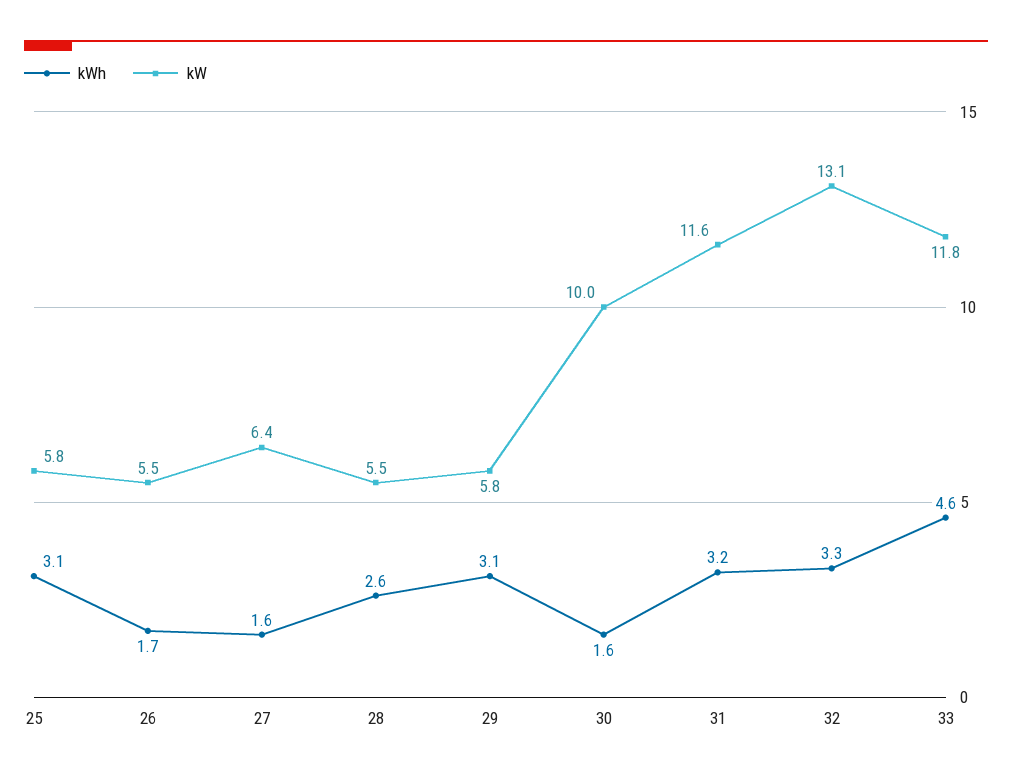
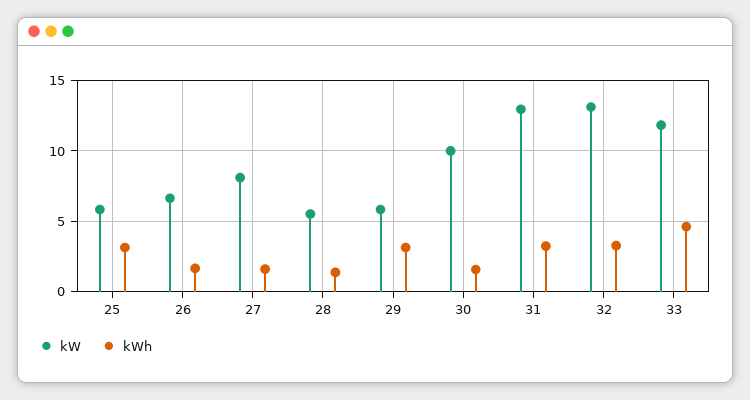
kW, 26: 5.5 -> 6.5
kW, 27: 6.4 -> 8
kWh, 28: 2.6 -> 1.5
kW, 31: 11.6 -> 13

